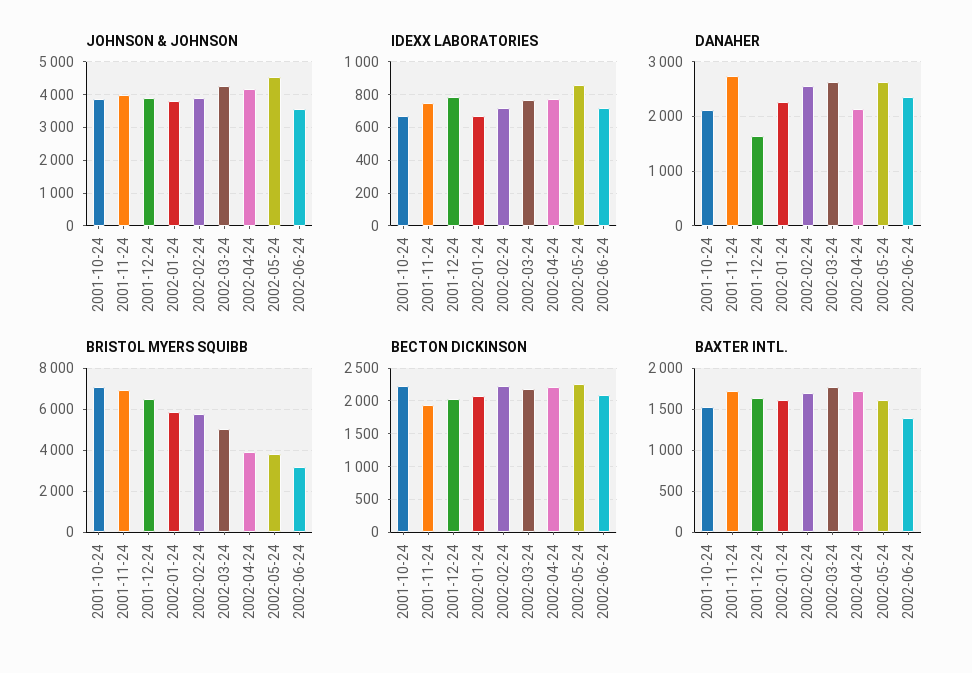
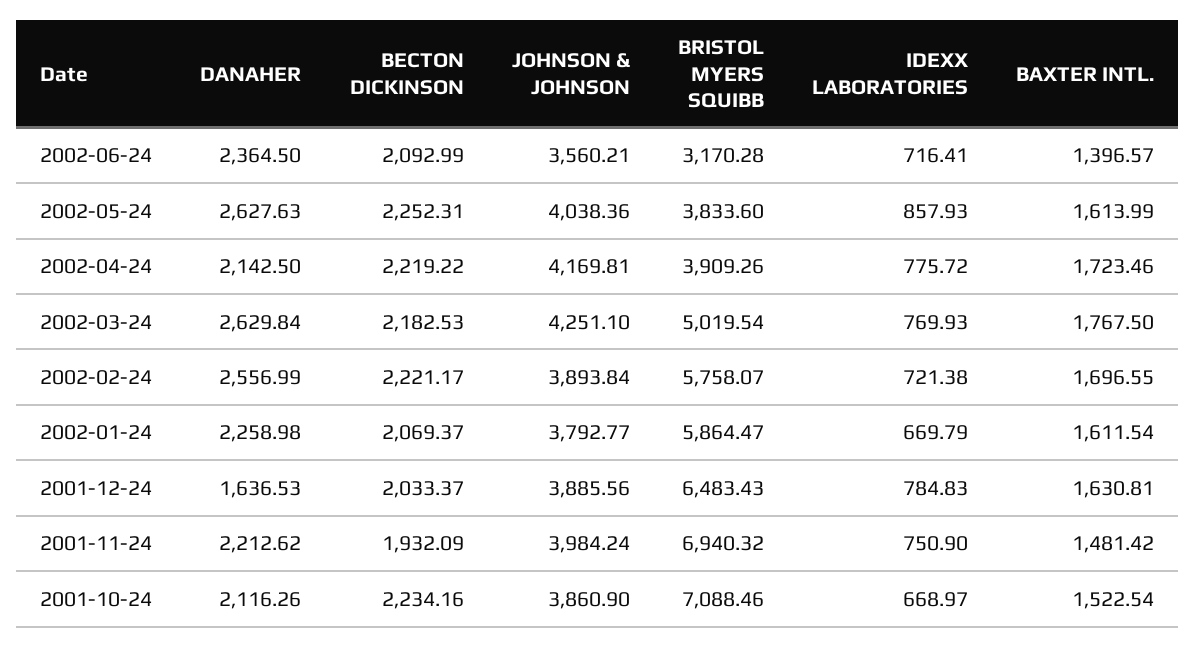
JOHNSON & JOHNSON, 2002-05-24: 4600 -> 4038.36
DANAHER, 2001-11-24: 2800 -> 2212.62
BAXTER INTL., 2001-11-24: 1700 -> 1481.42

